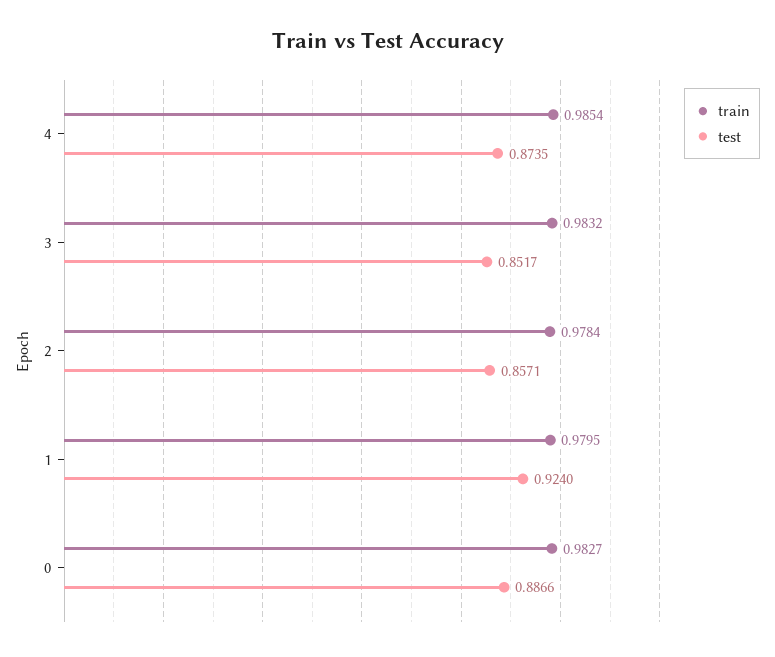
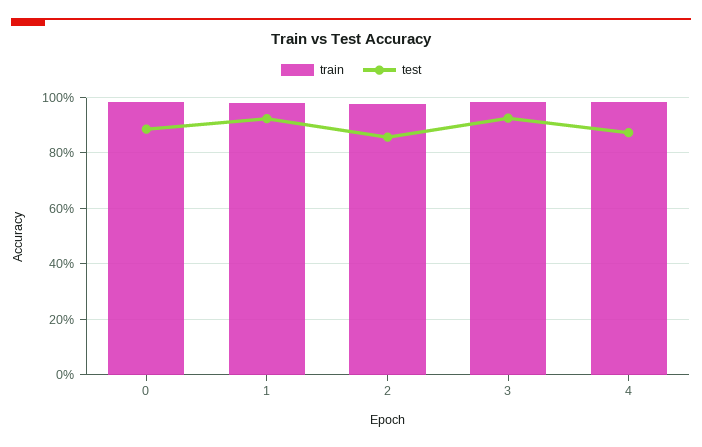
test, 3: 0.8517 -> 0.925

